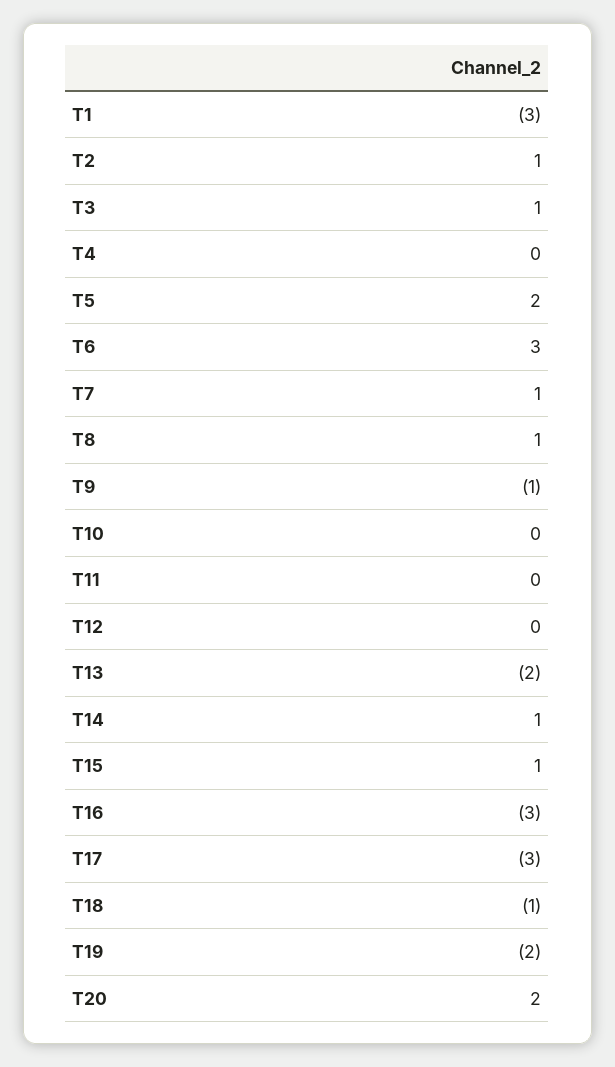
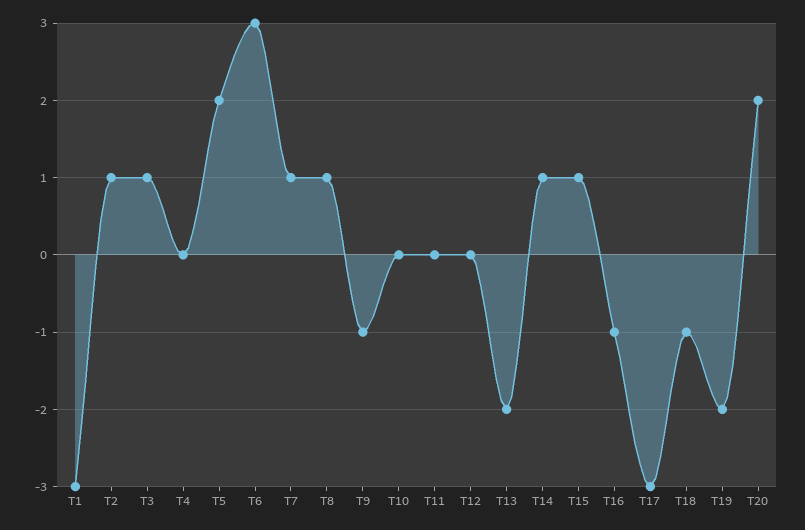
T16: -3 -> -1

